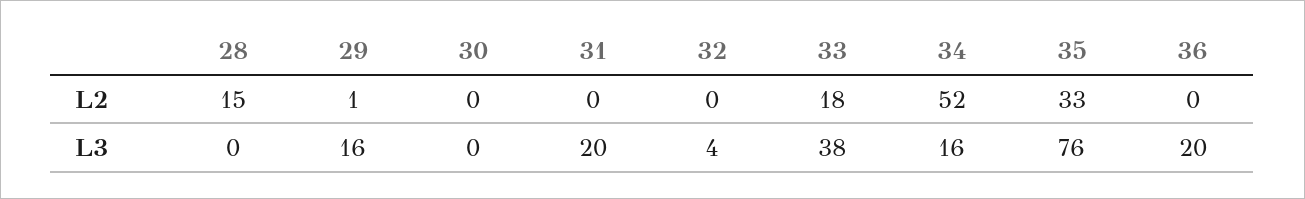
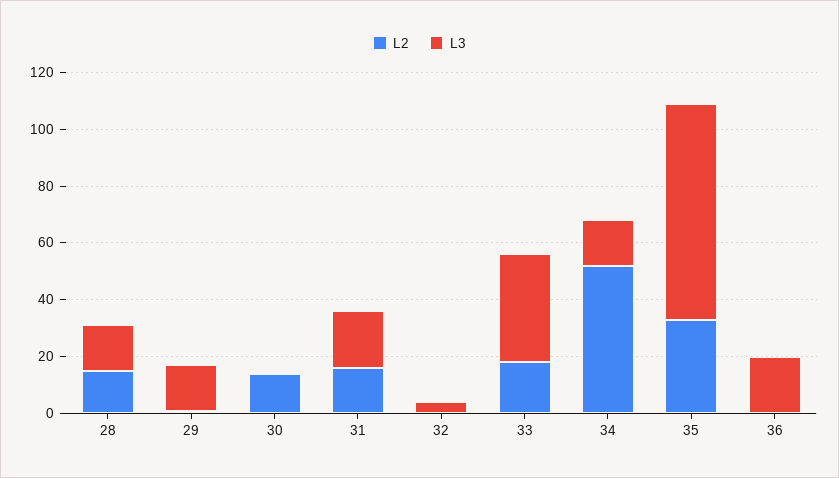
L2, 30: 0 -> 15
L2, 31: 0 -> 15
L3, 28: 0 -> 15

